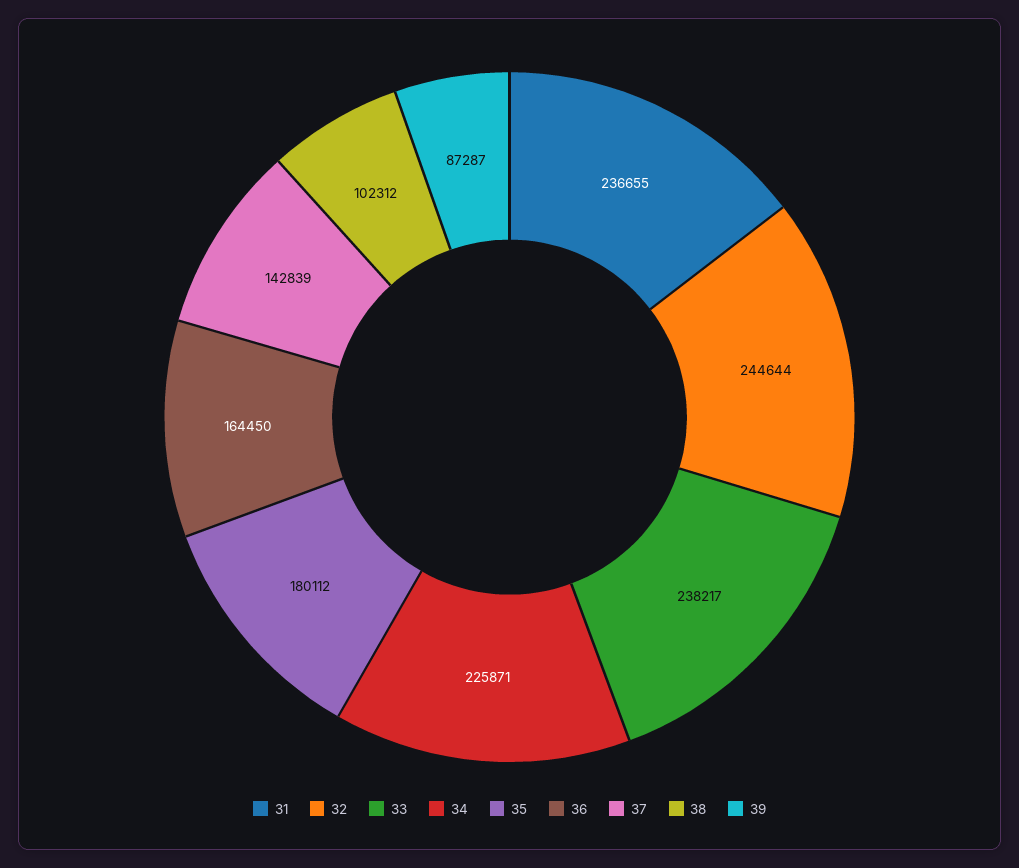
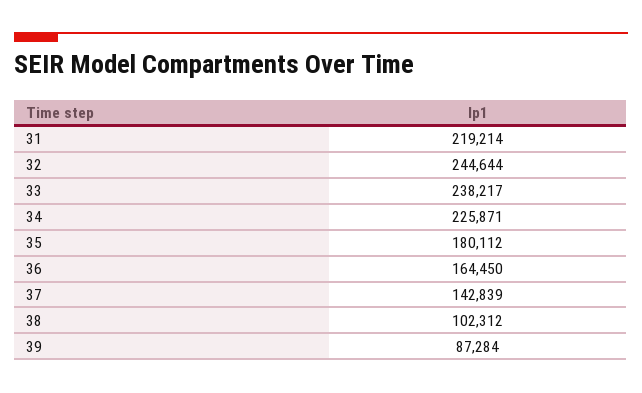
31: 236655 -> 219214
39: 87287 -> 87284

